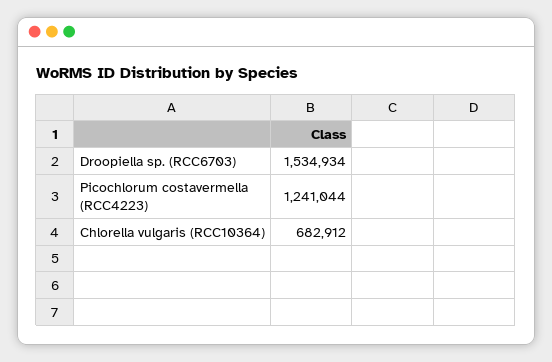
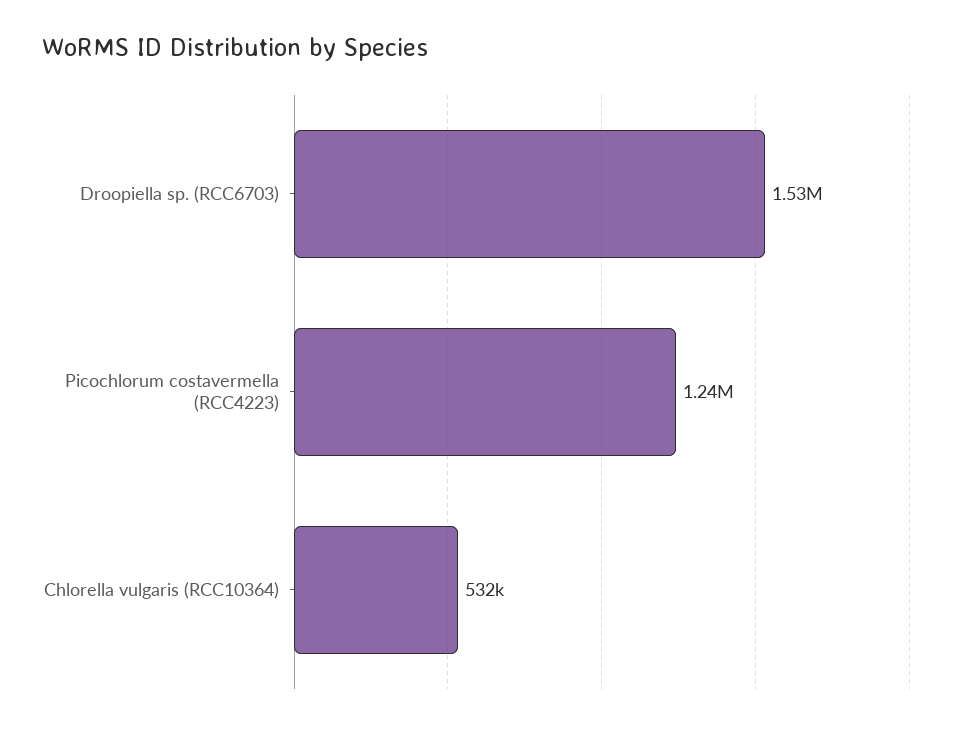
Chlorella vulgaris (RCC10364): 682912 -> 532000

